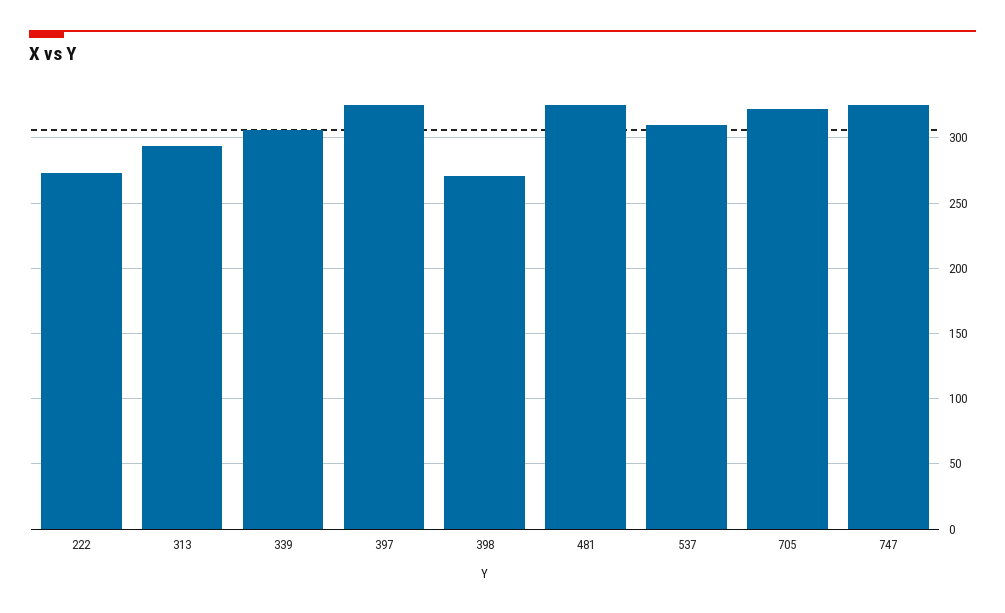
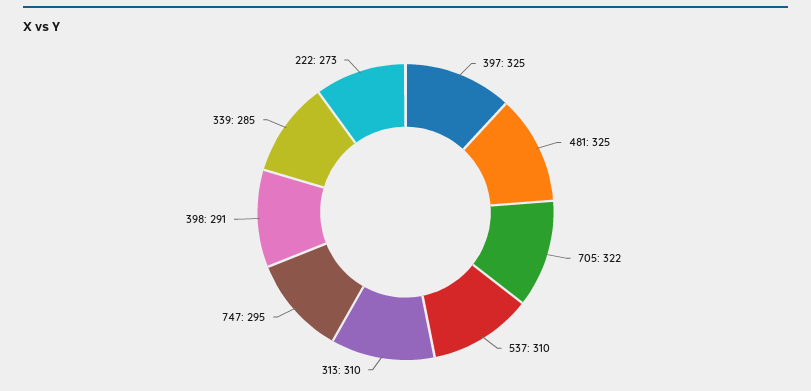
313: 295 -> 310
339: 305 -> 285
398: 270 -> 291
747: 325 -> 295

